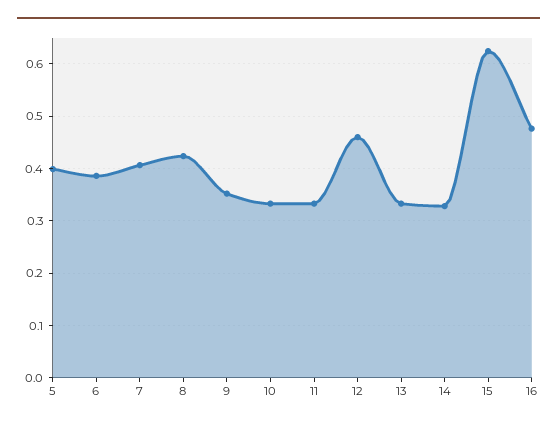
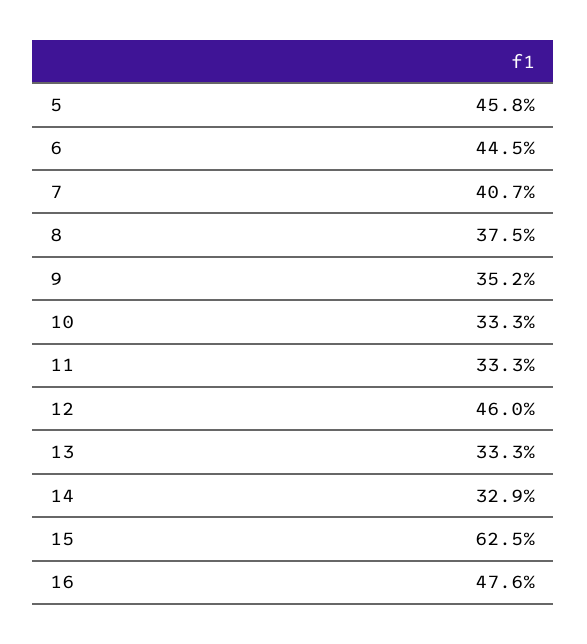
5: 0.4 -> 0.458
6: 0.38 -> 0.445
8: 0.42 -> 0.375

